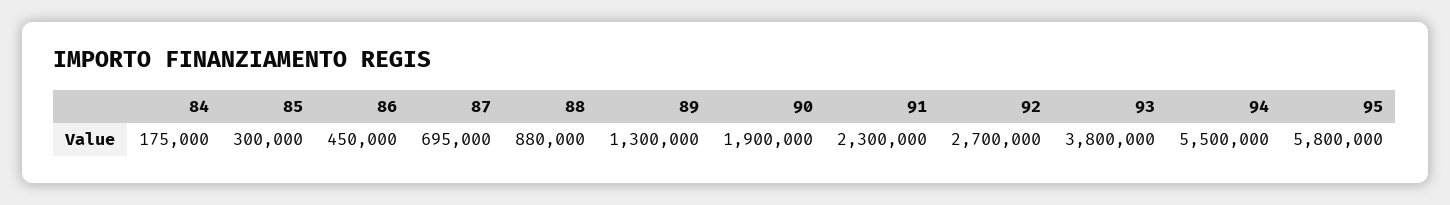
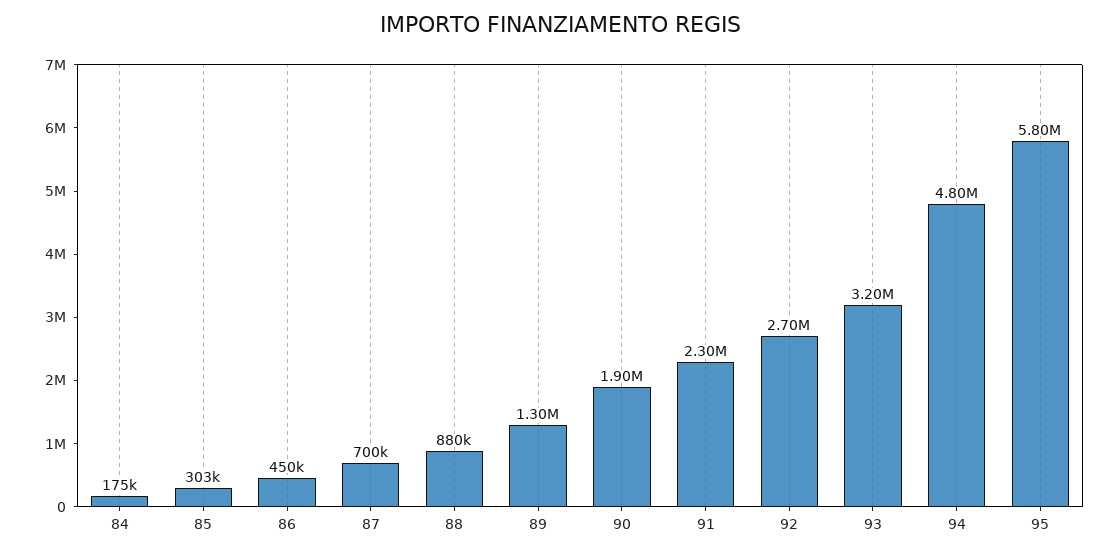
85: 300000 -> 303000
87: 695000 -> 700000
93: 3800000 -> 3200000
94: 5500000 -> 4800000

